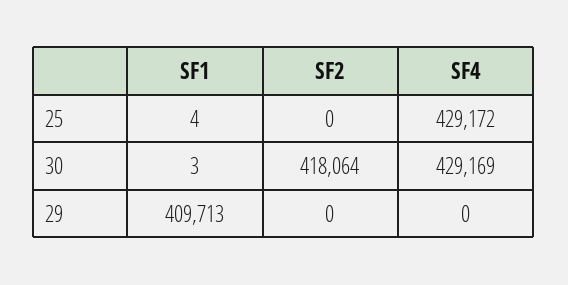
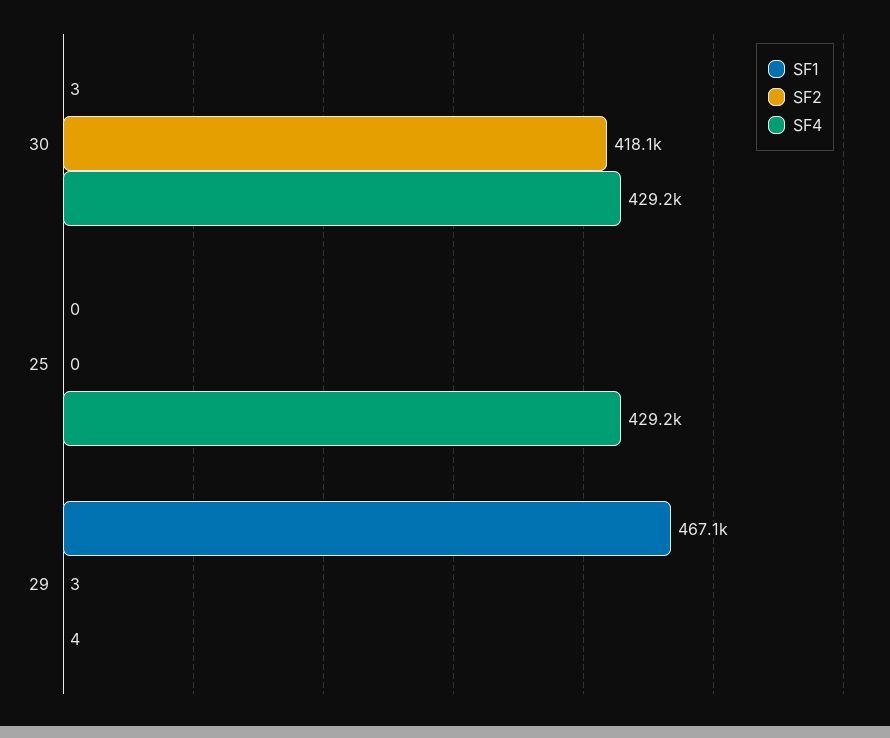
SF1, 25: 4 -> 0
SF1, 29: 409713 -> 467100
SF2, 29: 0 -> 3
SF4, 29: 0 -> 4

